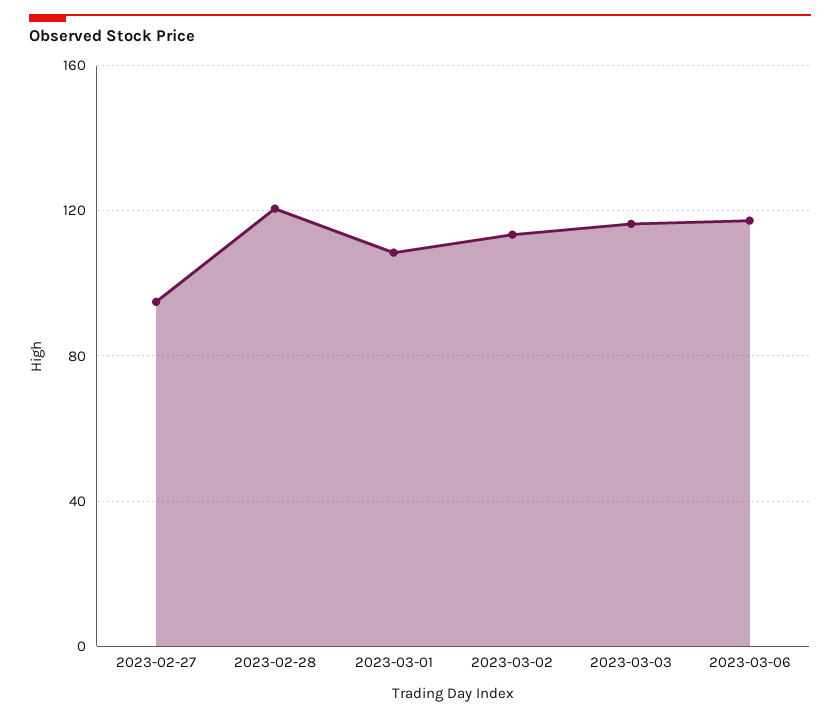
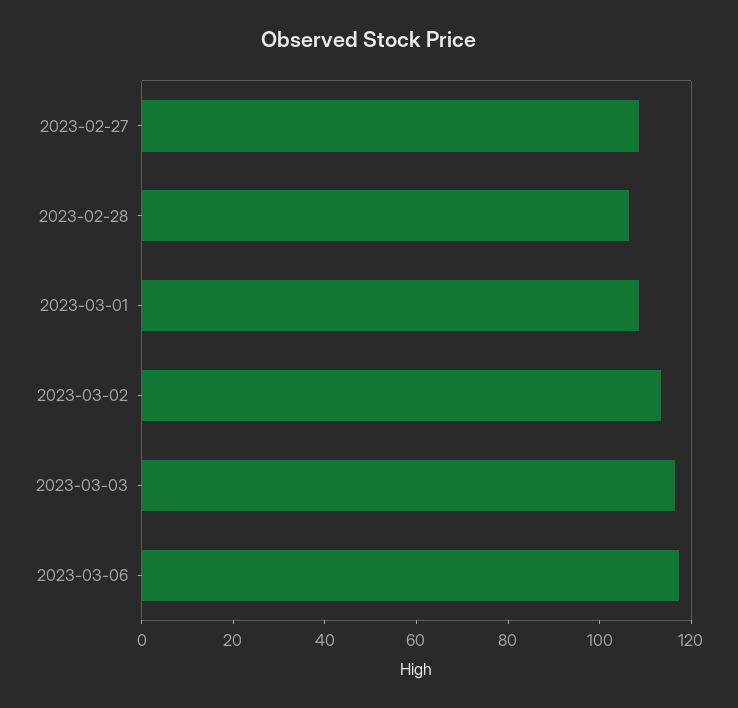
2023-02-27: 95 -> 110
2023-02-28: 120 -> 105

